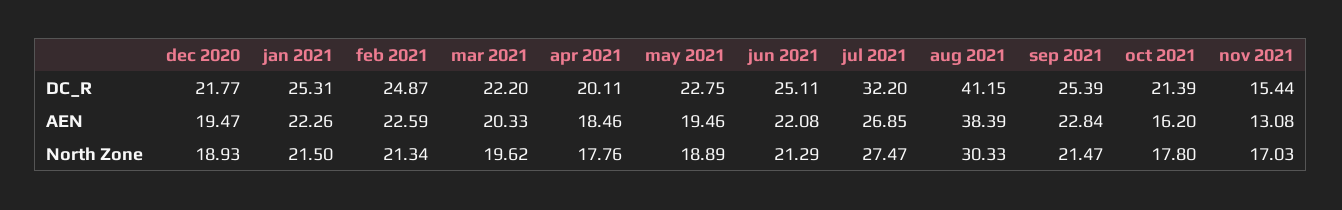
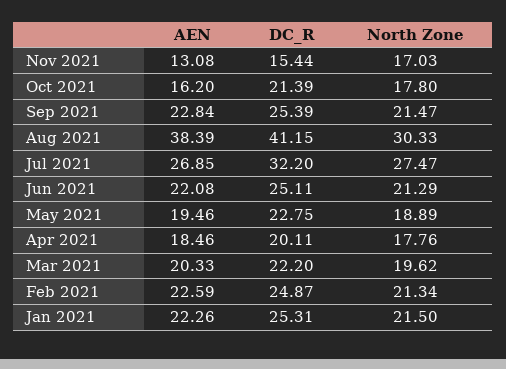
dec 2020, DC_R: 21.77 -> none
dec 2020, AEN: 19.47 -> none
dec 2020, North Zone: 18.93 -> none

